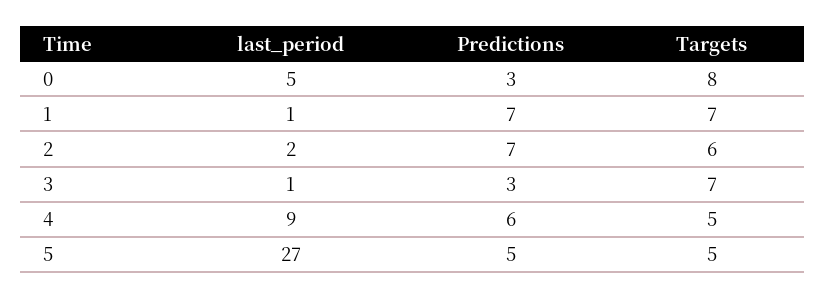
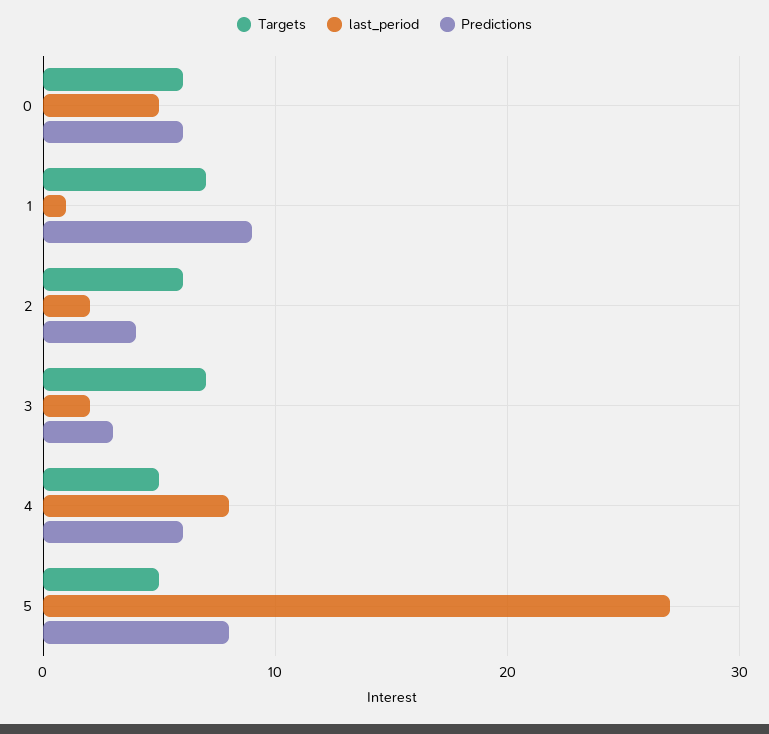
Predictions, 0: 3 -> 6
Targets, 0: 8 -> 6
Predictions, 1: 7 -> 9
Predictions, 2: 7 -> 4
last_period, 3: 1 -> 2
last_period, 4: 9 -> 8
Predictions, 5: 5 -> 8

